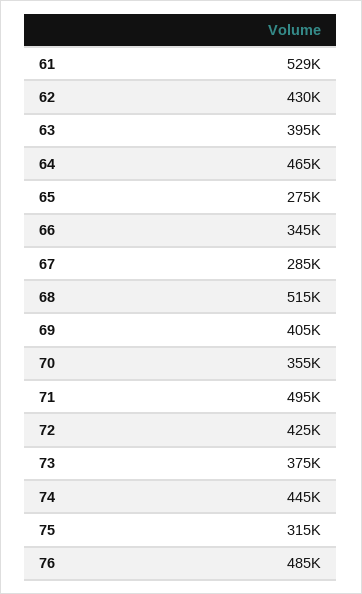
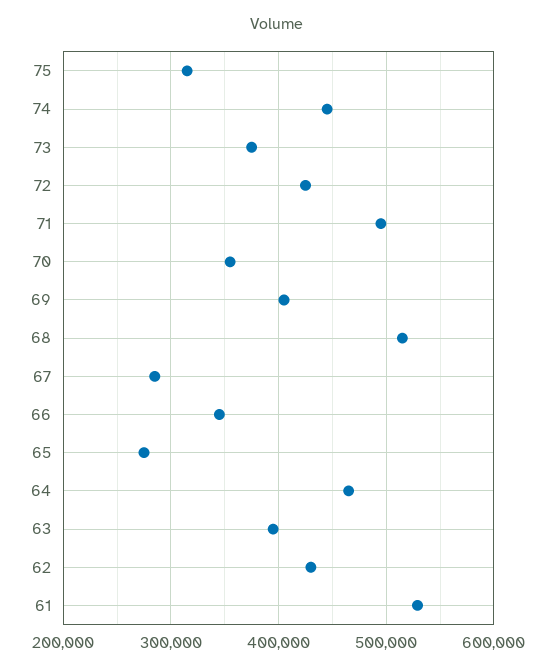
76: 485000 -> none

